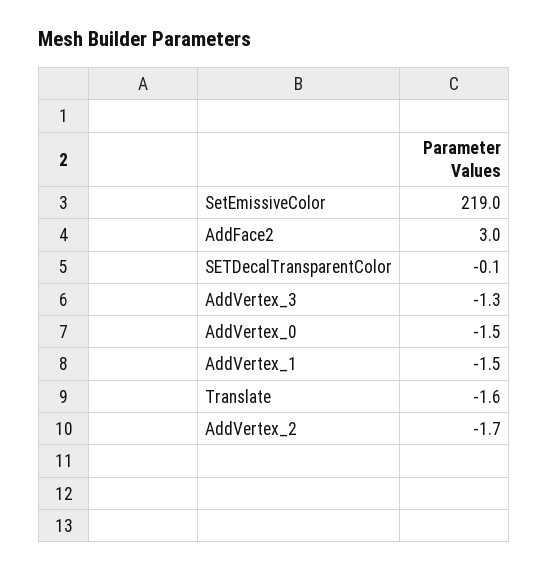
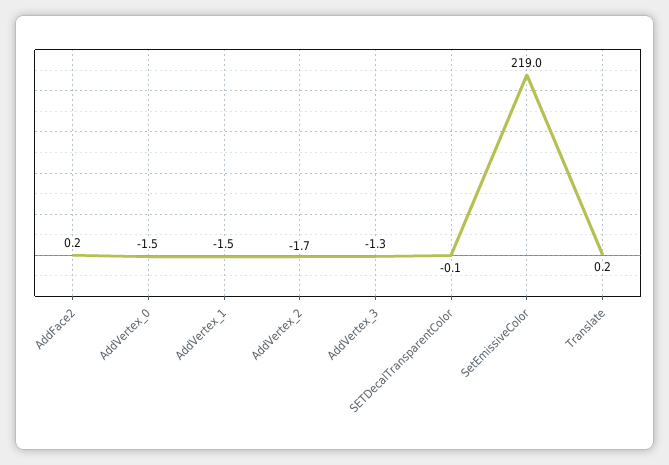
AddFace2: 3 -> 0.2
Translate: -1.6 -> 0.2

